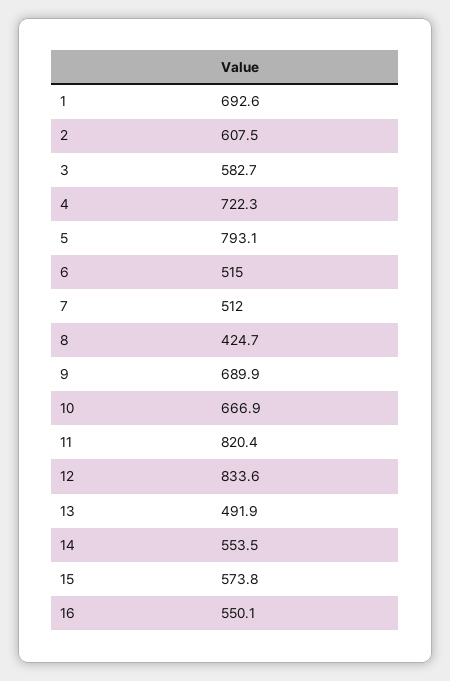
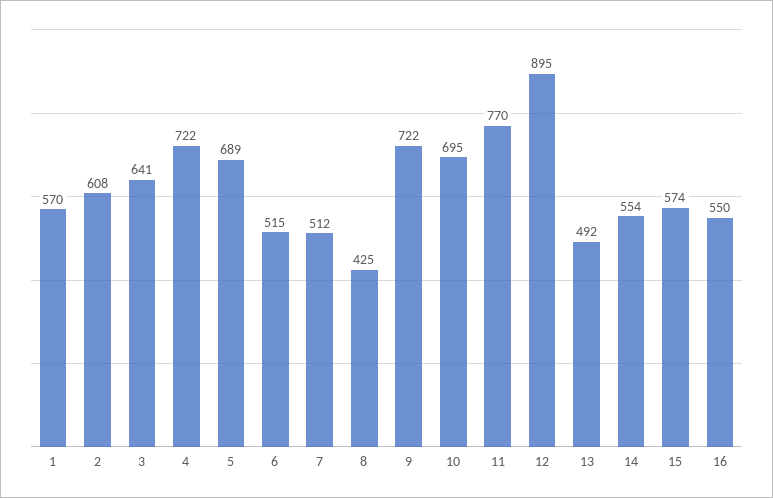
1: 692.6 -> 570
3: 582.7 -> 641
5: 793.1 -> 689
9: 689.9 -> 722
10: 666.9 -> 695
11: 820.4 -> 770
12: 833.6 -> 895

